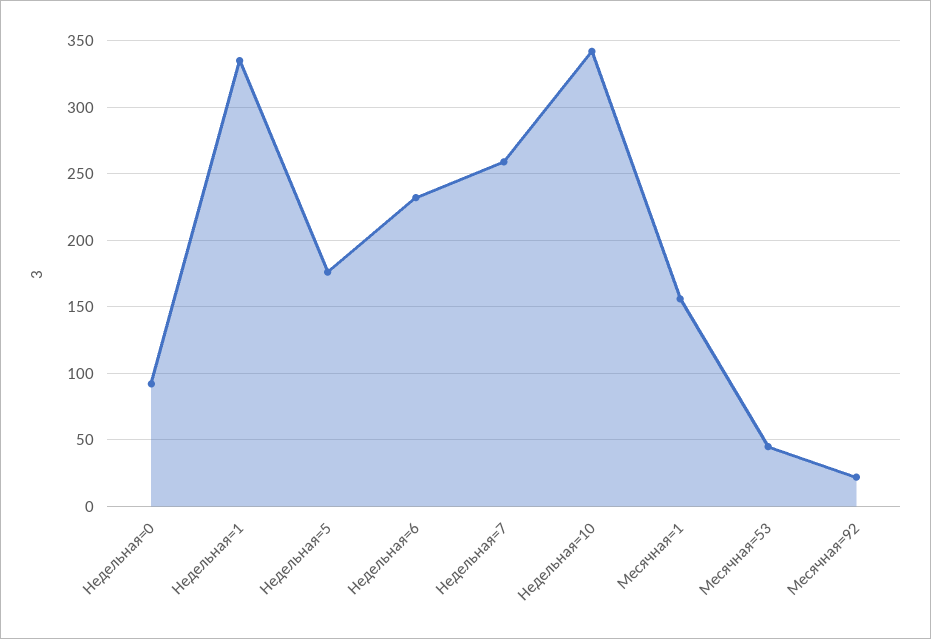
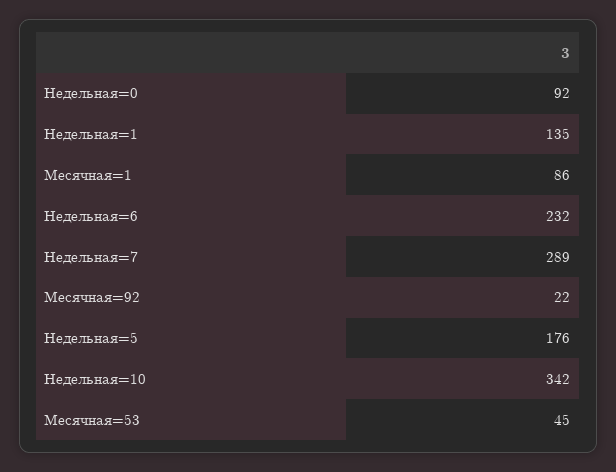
Недельная=1: 335 -> 135
Недельная=7: 260 -> 289
Месячная=1: 155 -> 86

